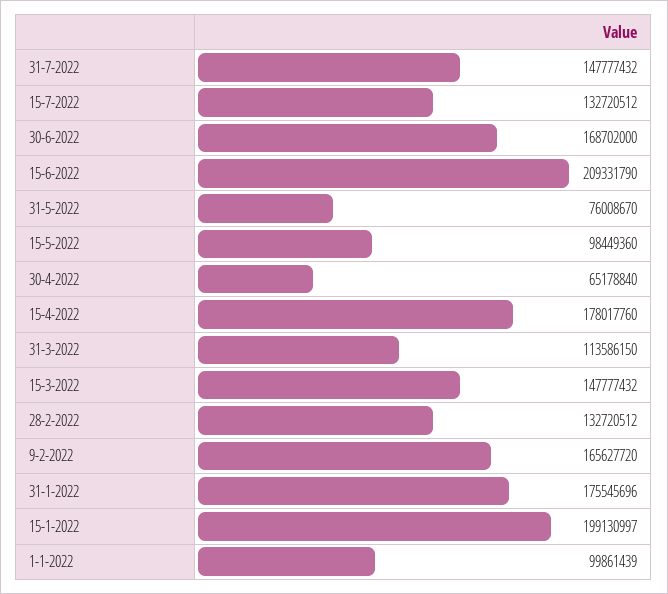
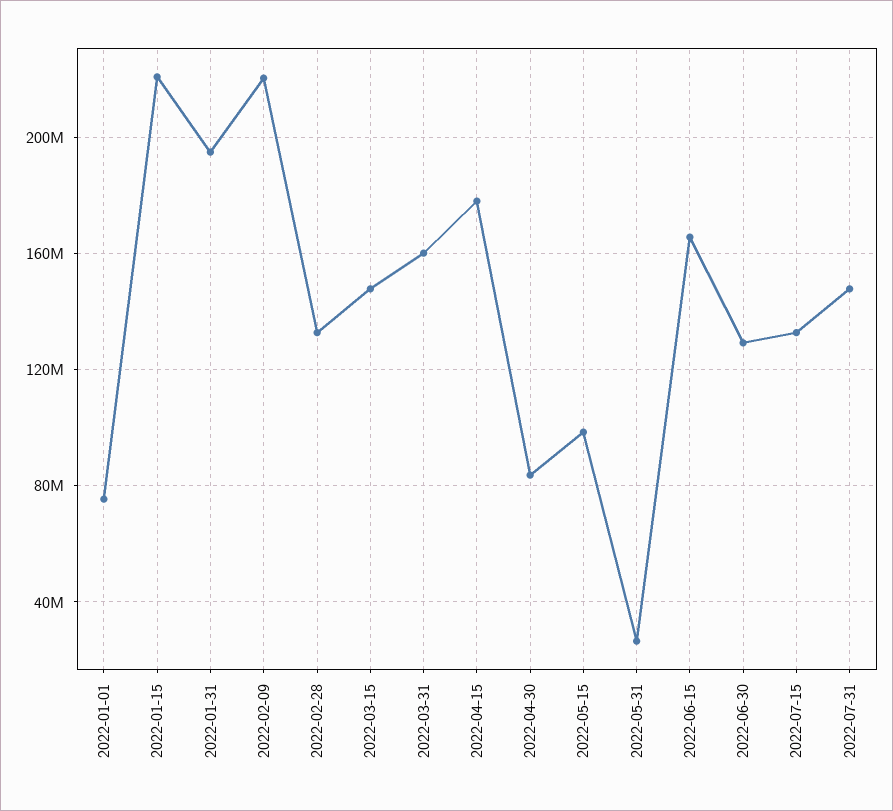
30-6-2022: 168702000 -> 130000000
15-6-2022: 209331790 -> 165000000
31-5-2022: 76008670 -> 25000000
30-4-2022: 65178840 -> 85000000
31-3-2022: 113586150 -> 160000000
9-2-2022: 165627720 -> 220000000
31-1-2022: 175545696 -> 195000000
15-1-2022: 199130997 -> 220000000
1-1-2022: 99861439 -> 75000000

